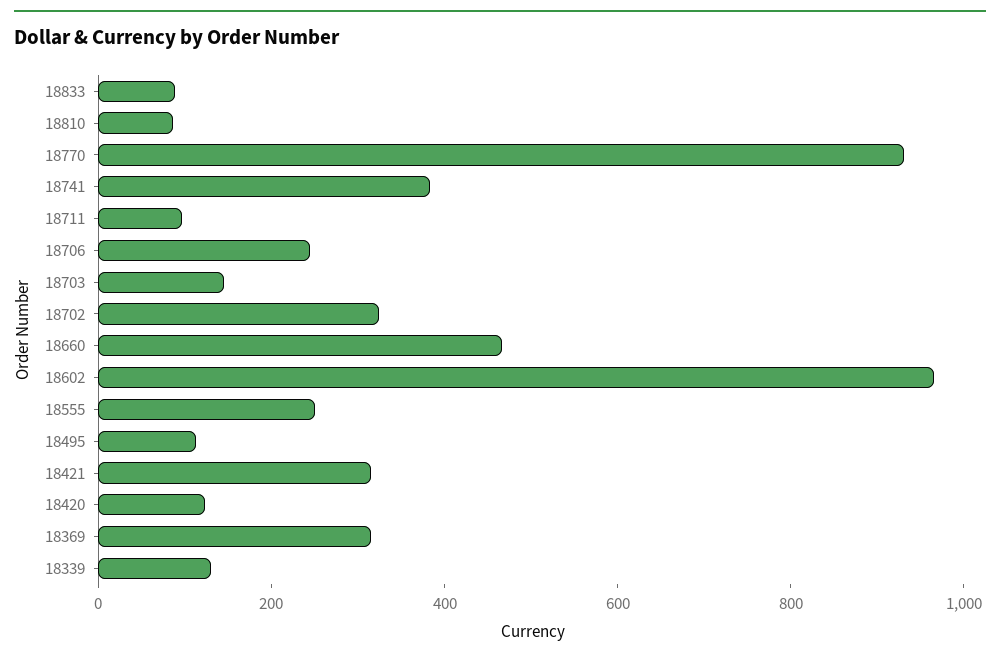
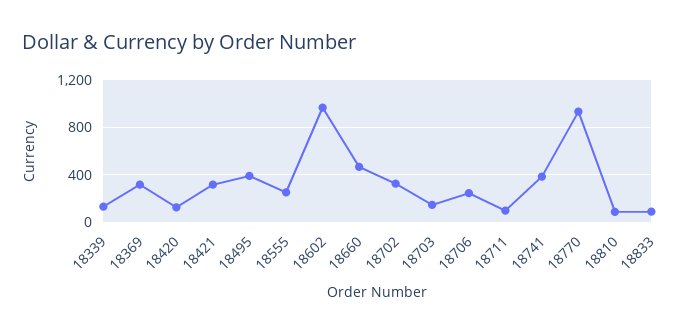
18495: 100 -> 400

